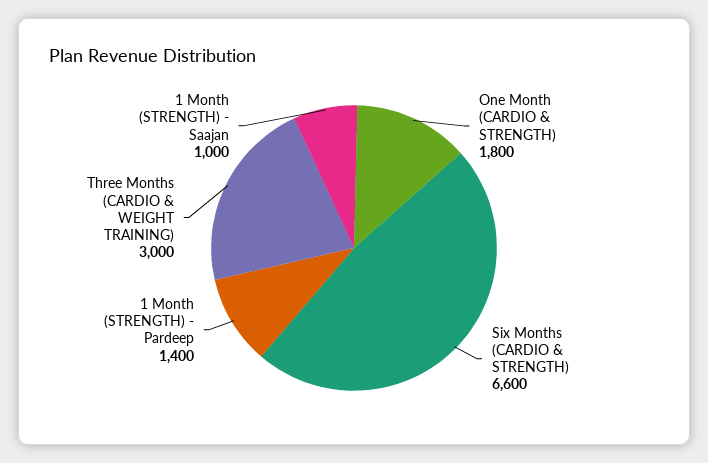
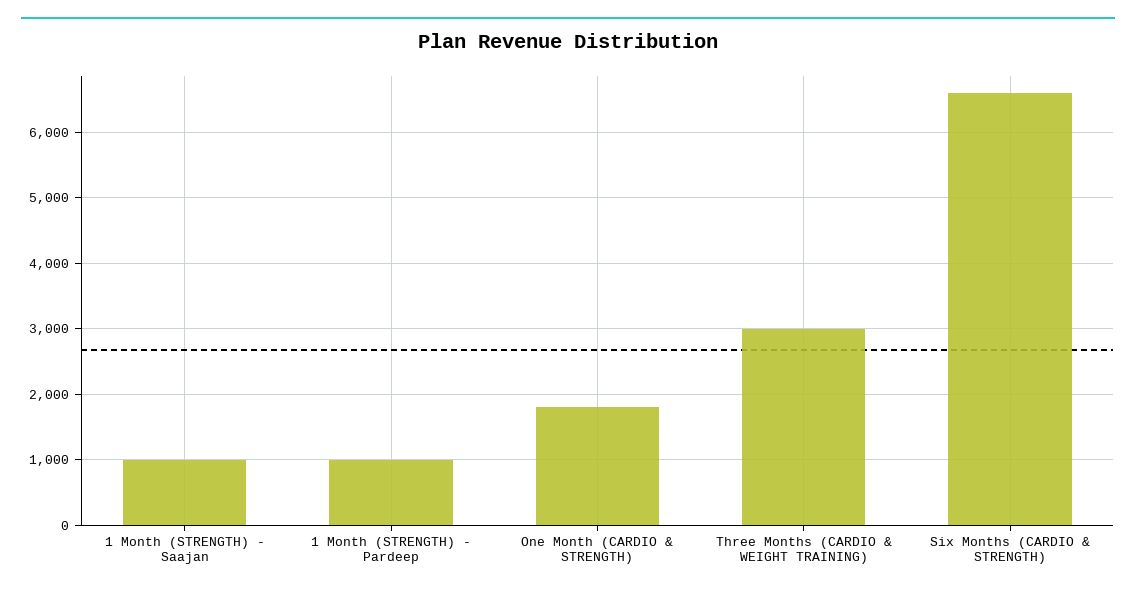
1 Month (STRENGTH) - Pardeep: 1400 -> 1000

